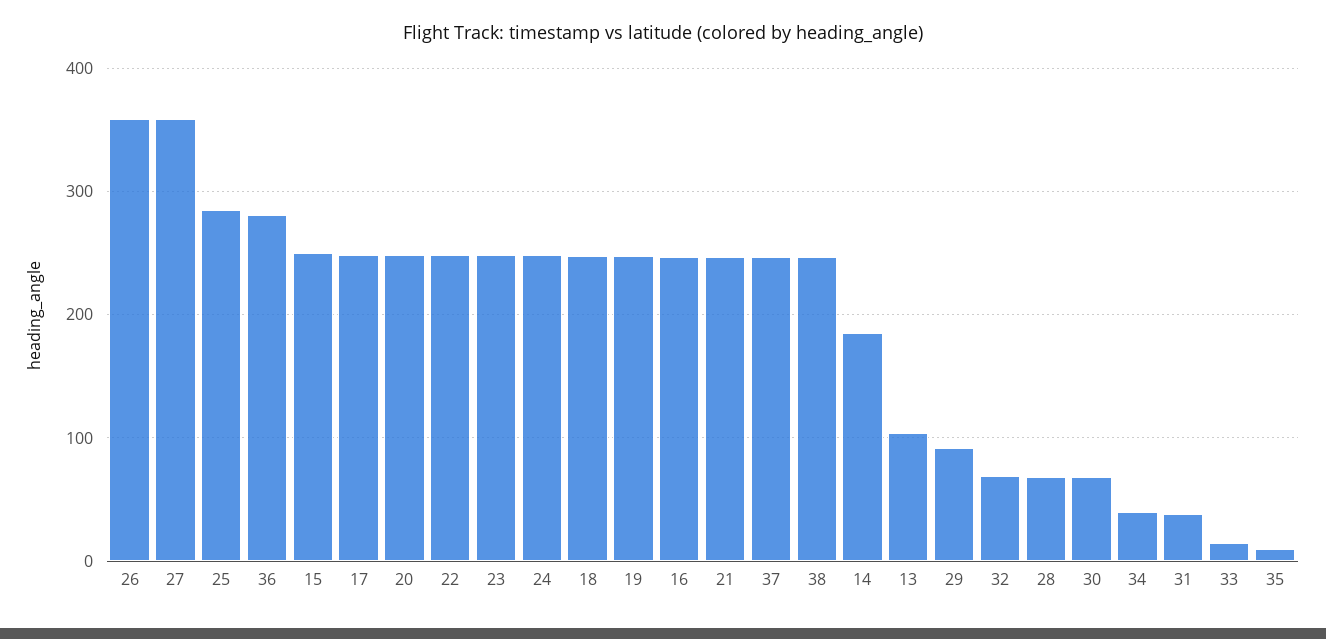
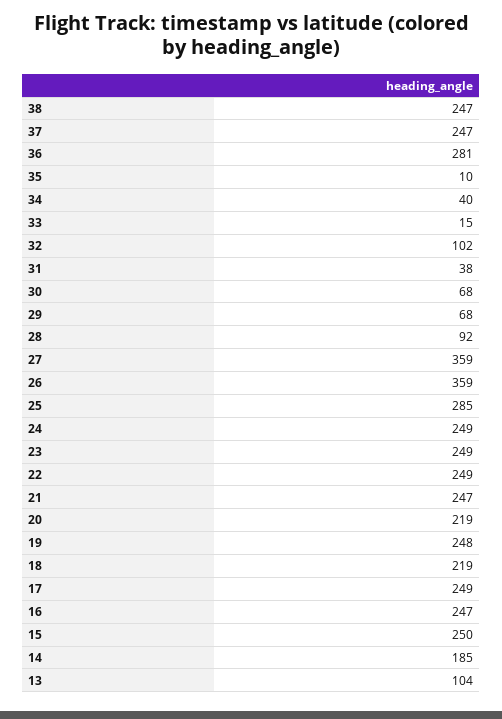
20: 250 -> 219
18: 250 -> 219
29: 90 -> 68
32: 70 -> 102
28: 70 -> 92

